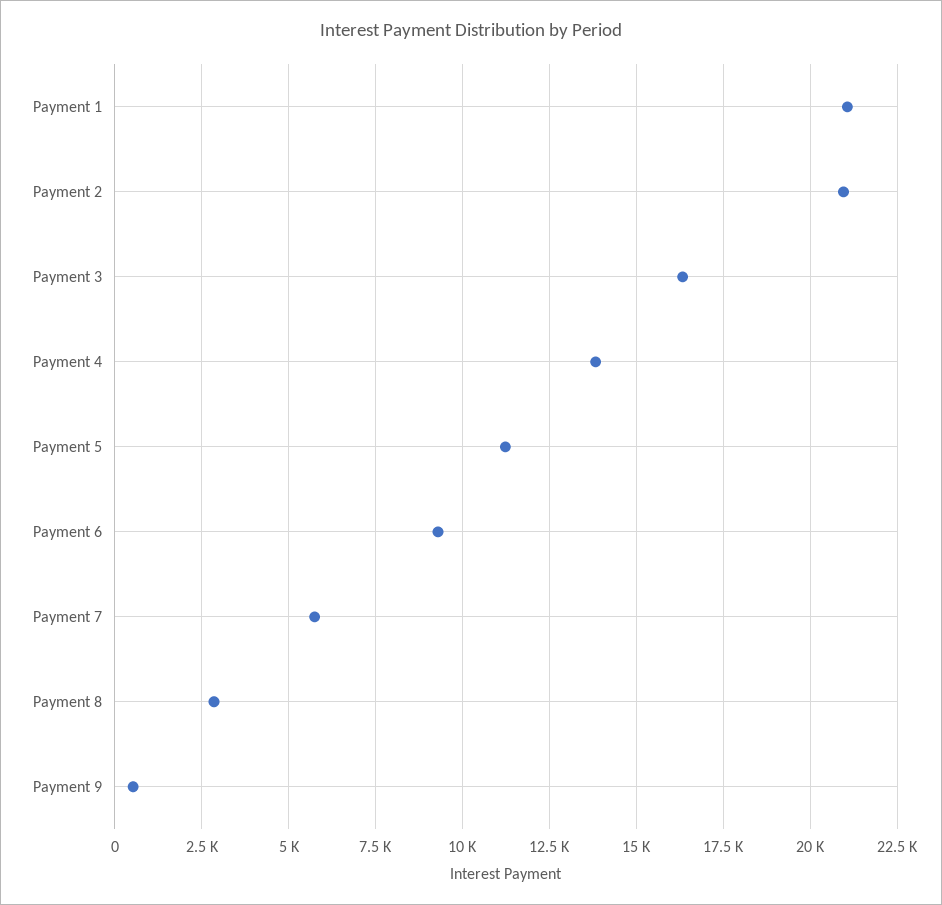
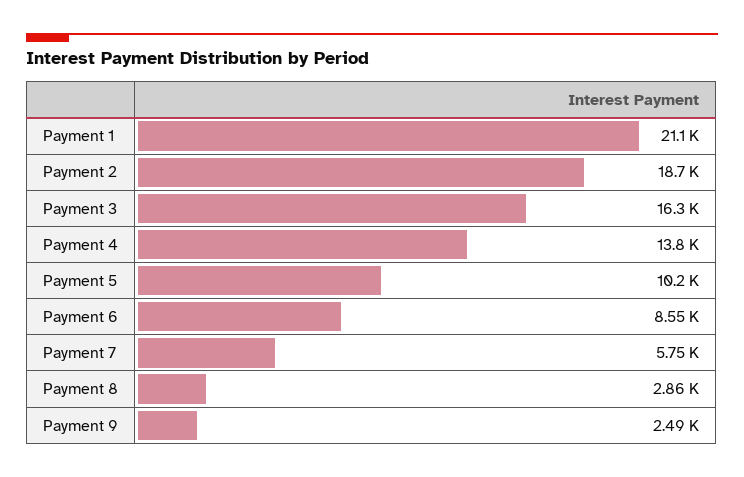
Payment 2: 21000 -> 18700
Payment 5: 11250 -> 10200
Payment 6: 9250 -> 8550
Payment 9: 500 -> 2490

